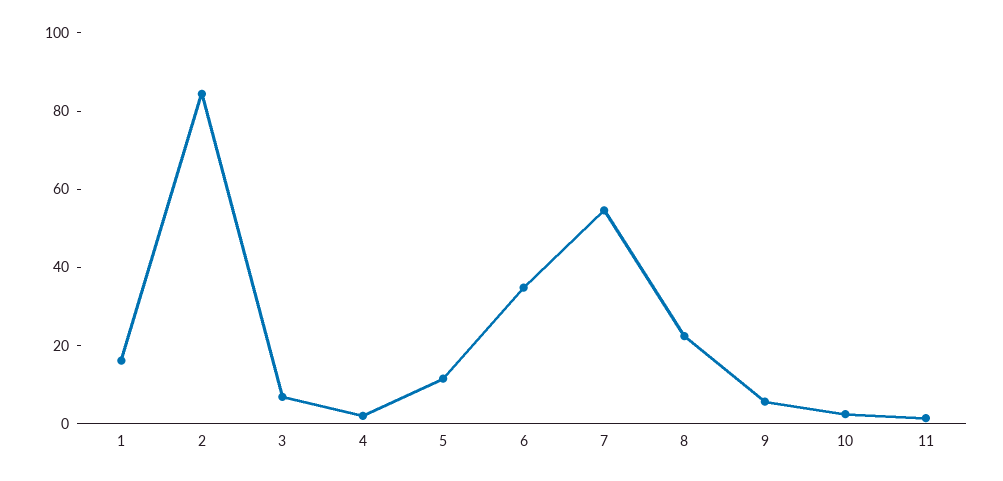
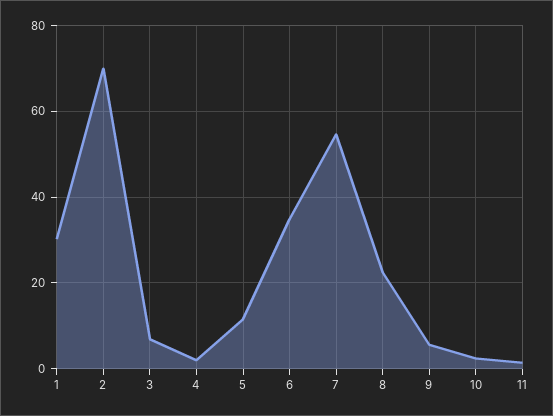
1: 15 -> 30
2: 85 -> 70

